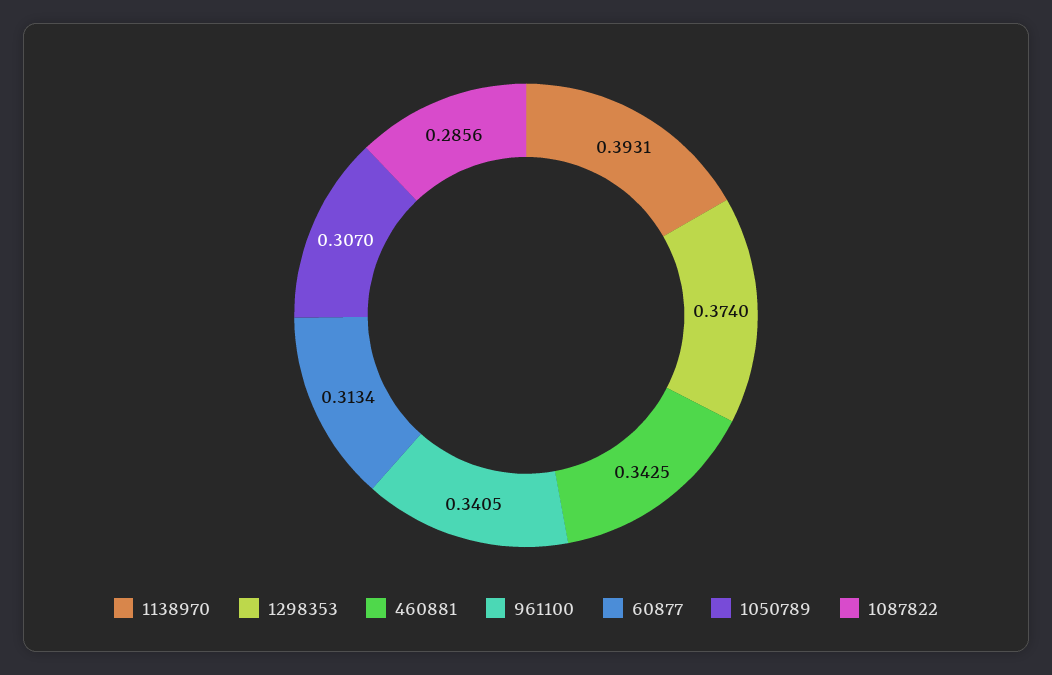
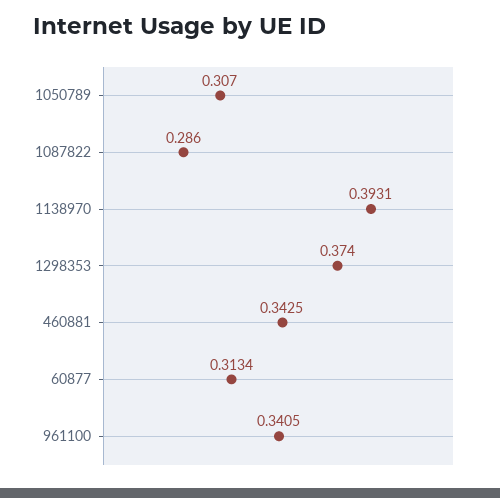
1087822: 0.2856 -> 0.286

